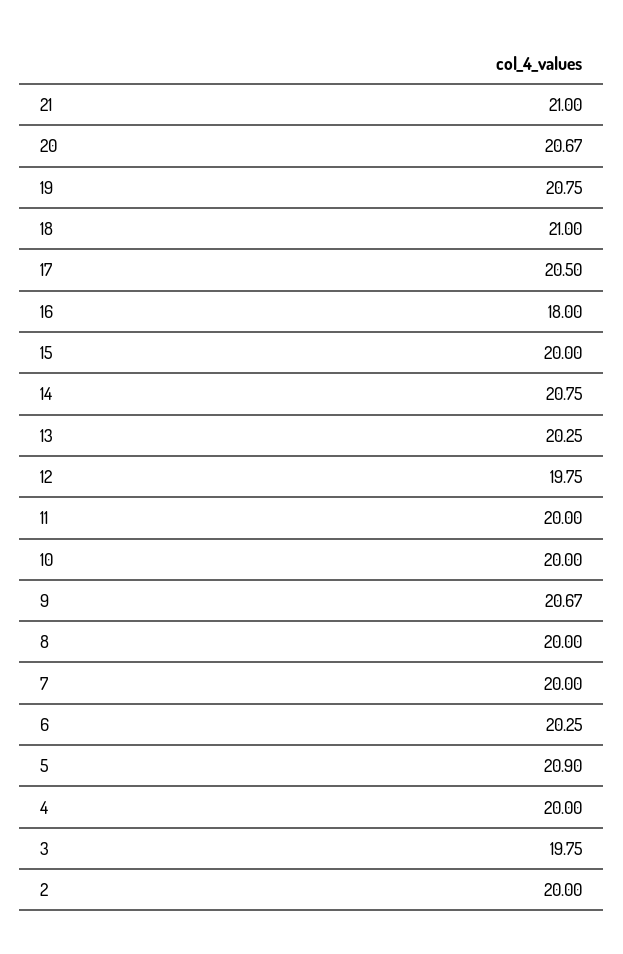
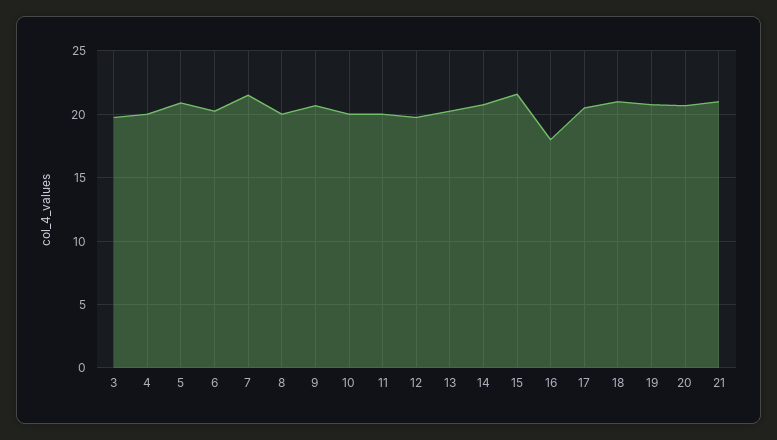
15: 20 -> 21.5
7: 20 -> 21.5
2: 20 -> none

